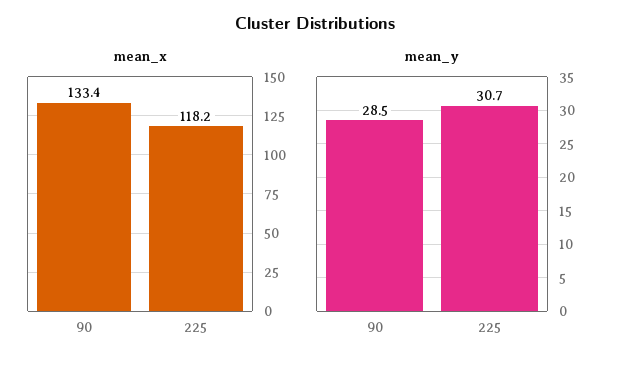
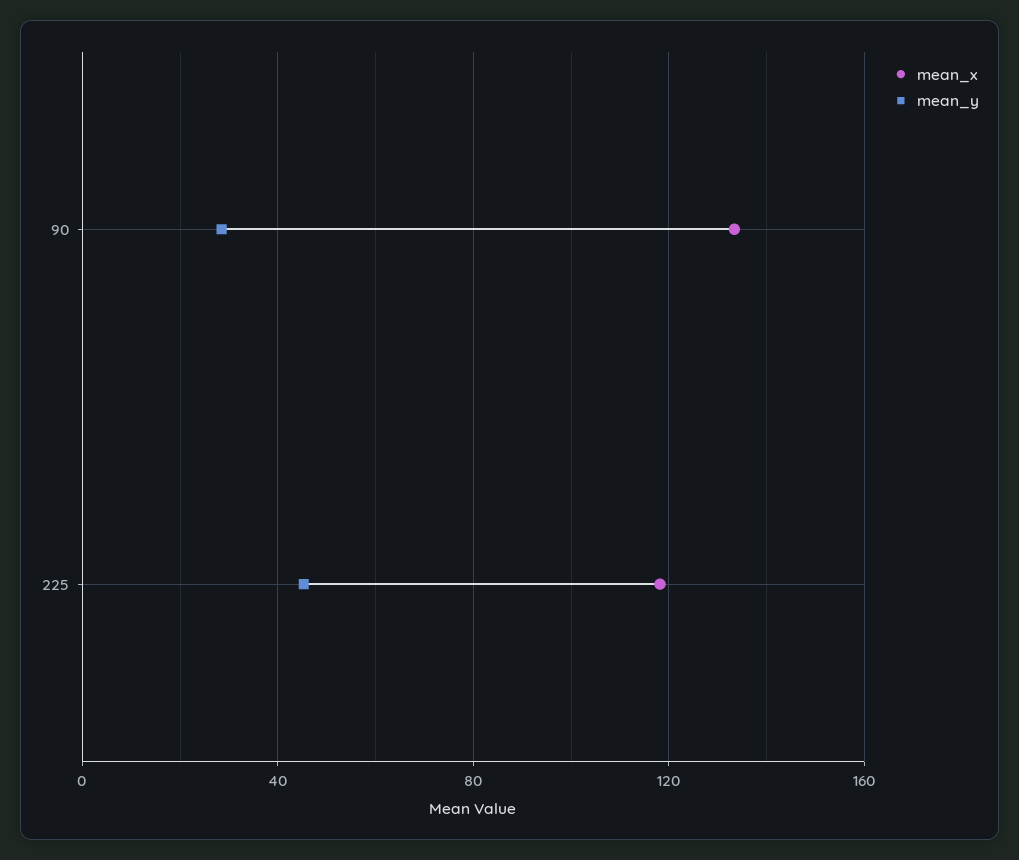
mean_y, 225: 30.7 -> 45

